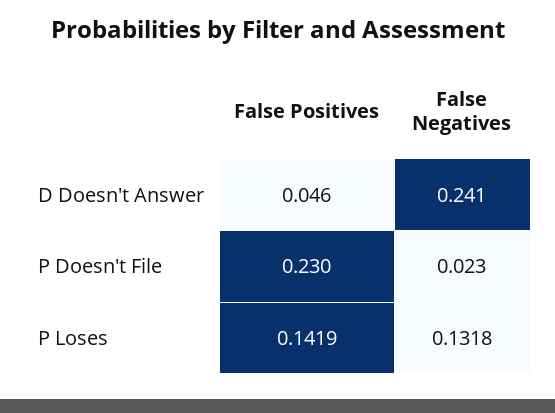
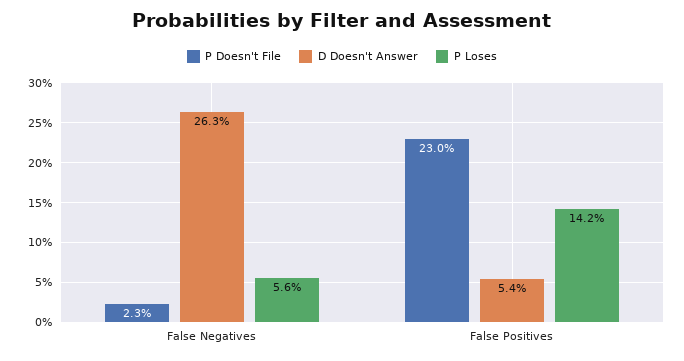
D Doesn't Answer, False Positives: 0.046 -> 0.054
D Doesn't Answer, False Negatives: 0.241 -> 0.263
P Loses, False Negatives: 0.1318 -> 0.056

